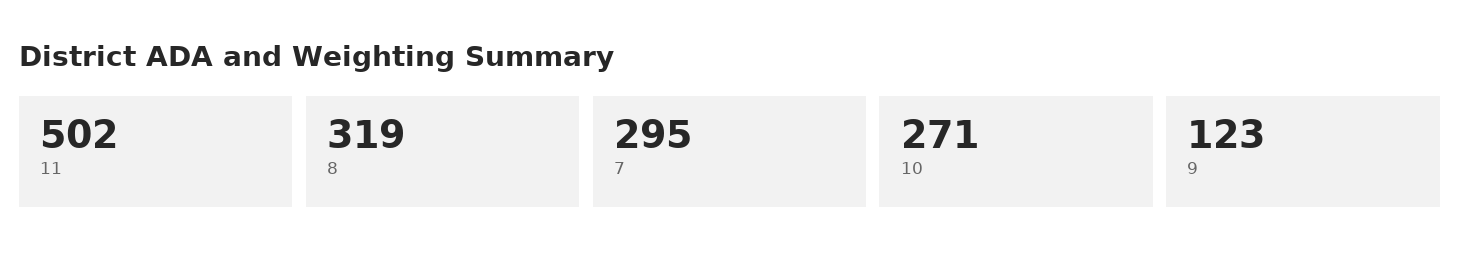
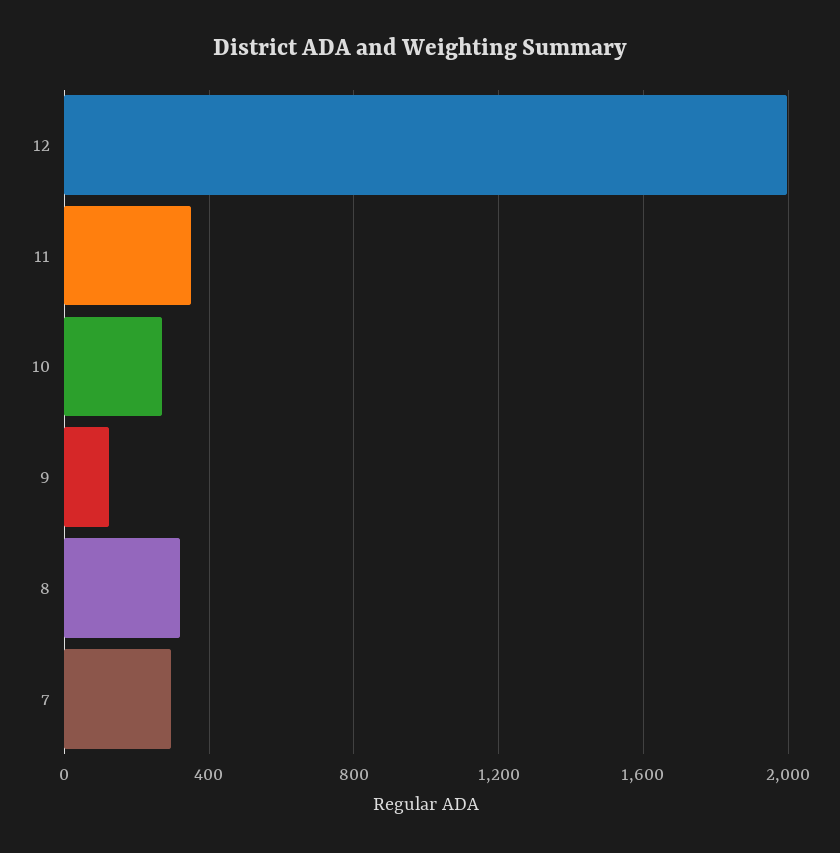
11: 502 -> 350
12: none -> 2000

